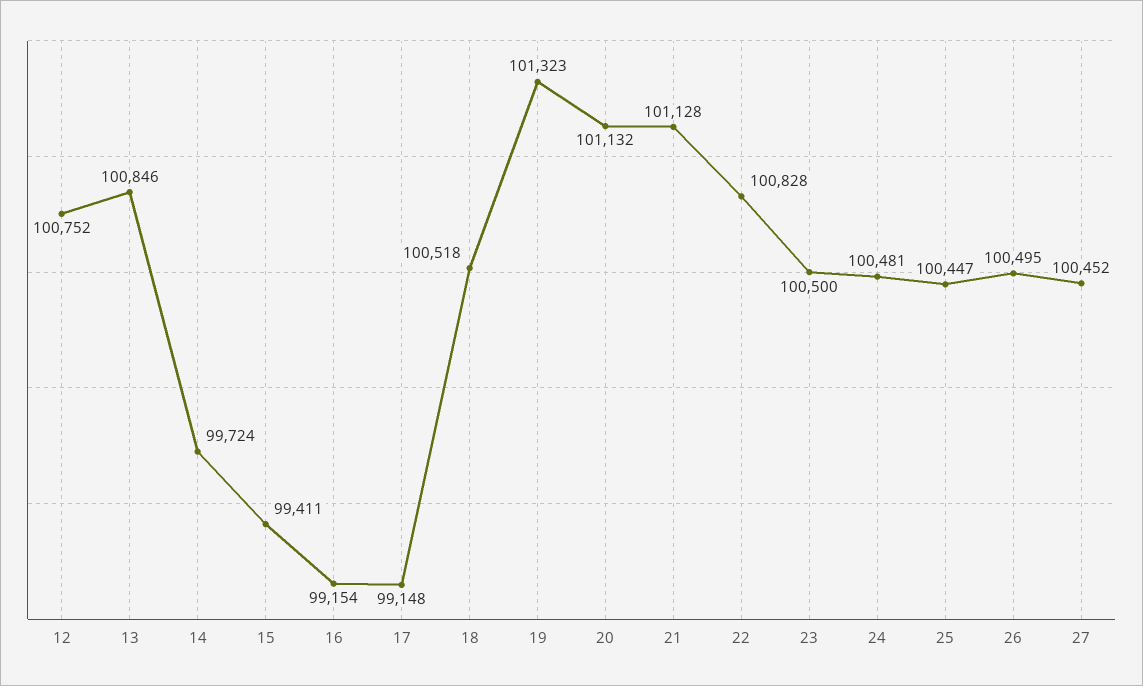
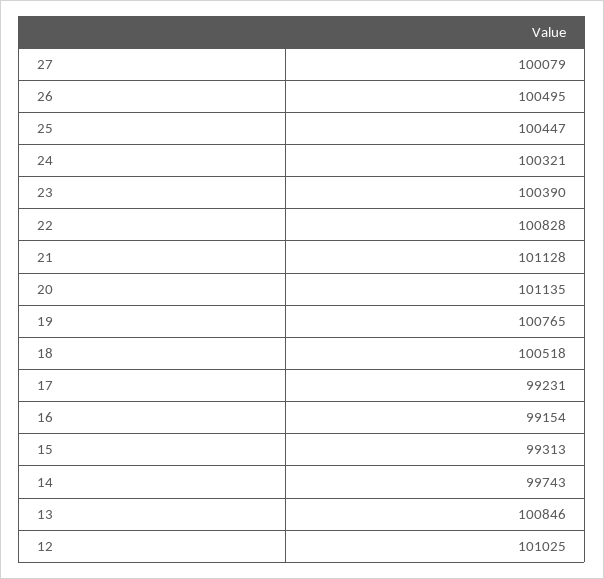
12: 100752 -> 101025
14: 99724 -> 99743
15: 99411 -> 99313
17: 99148 -> 99231
19: 101323 -> 100765
20: 101132 -> 101135
23: 100500 -> 100390
24: 100481 -> 100321
27: 100452 -> 100079

